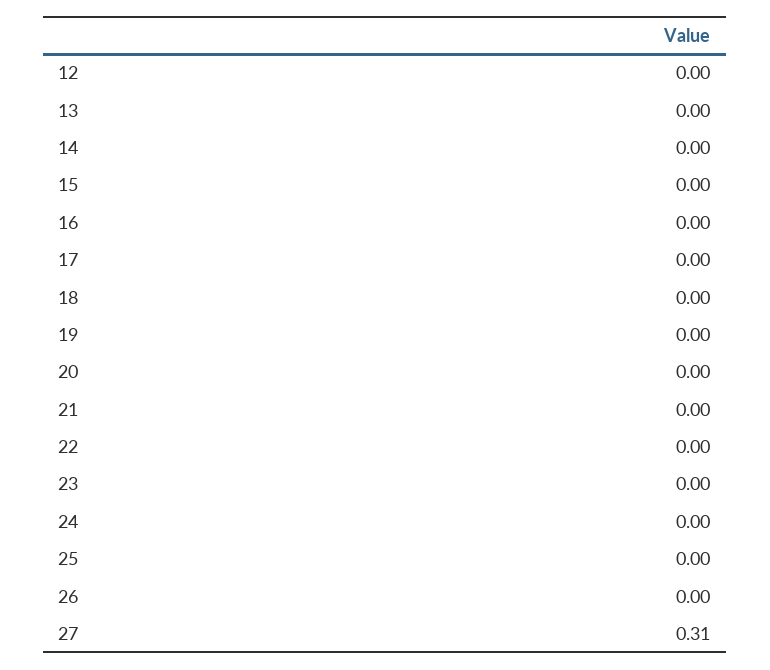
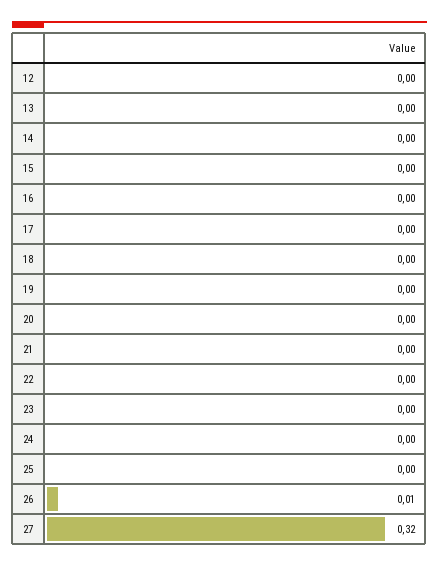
26: 0 -> 0.01
27: 0.31 -> 0.32

